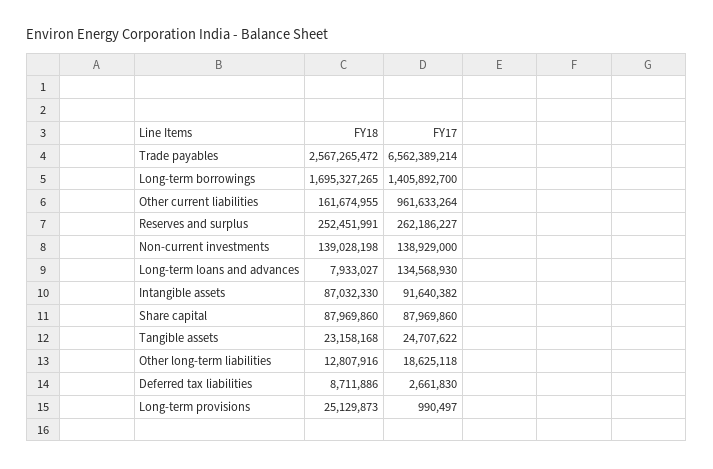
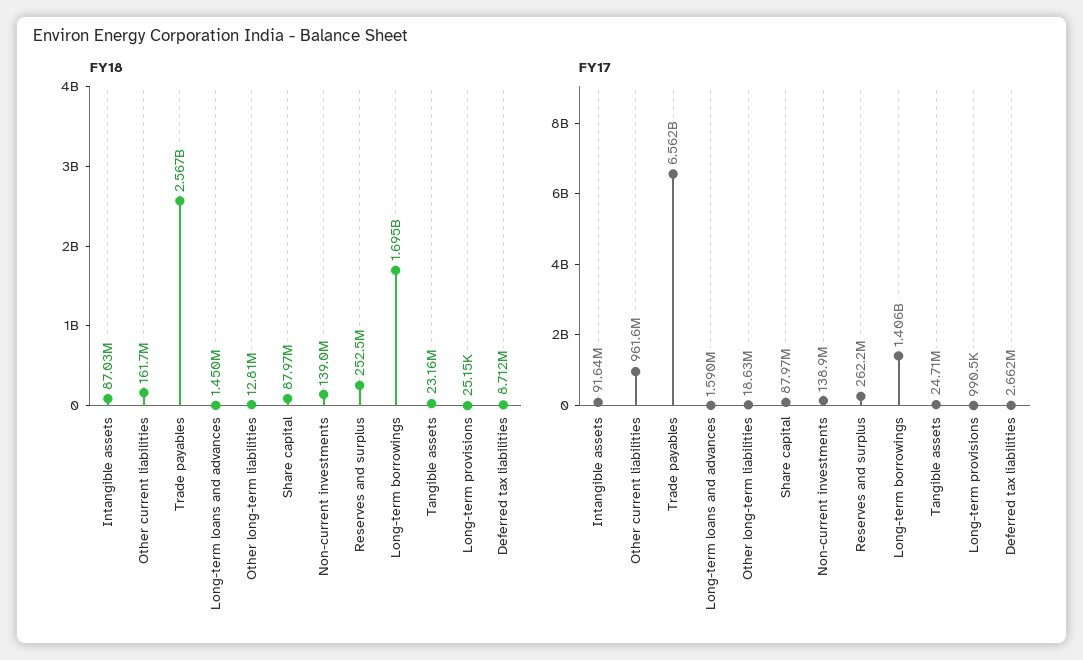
FY18, Long-term loans and advances: 7933027 -> 1450000
FY17, Long-term loans and advances: 134568930 -> 1590000
FY18, Long-term provisions: 25129873 -> 25150

